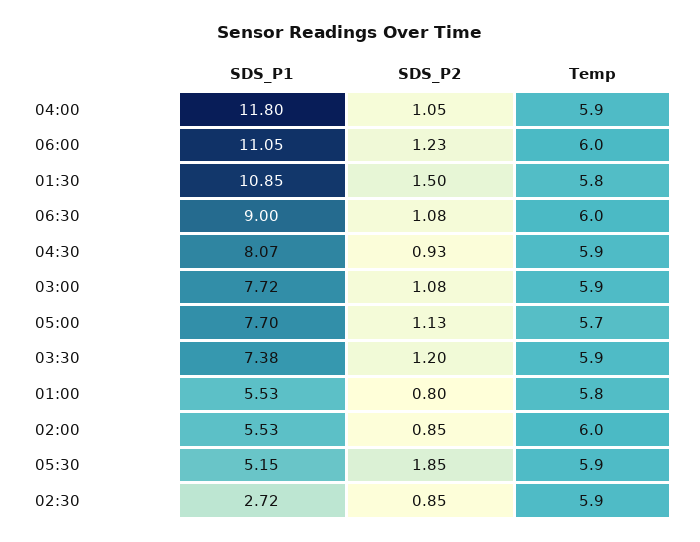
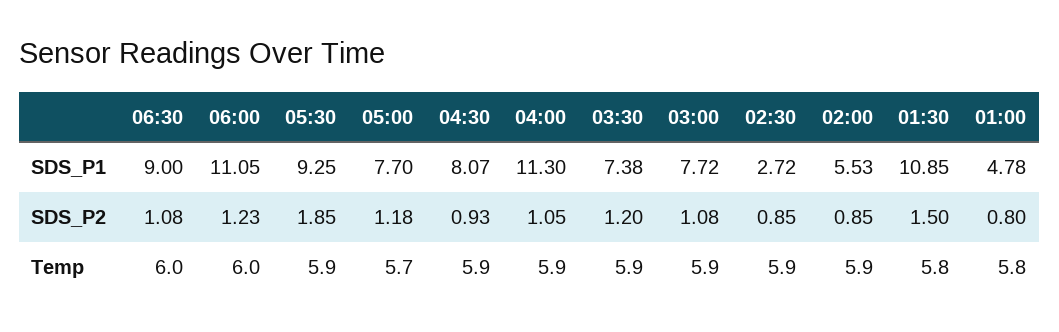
SDS_P1, 04:00: 11.8 -> 11.3
SDS_P2, 05:00: 1.13 -> 1.18
SDS_P1, 01:00: 5.53 -> 4.78
Temp, 02:00: 6 -> 5.9
SDS_P1, 05:30: 5.15 -> 9.25

